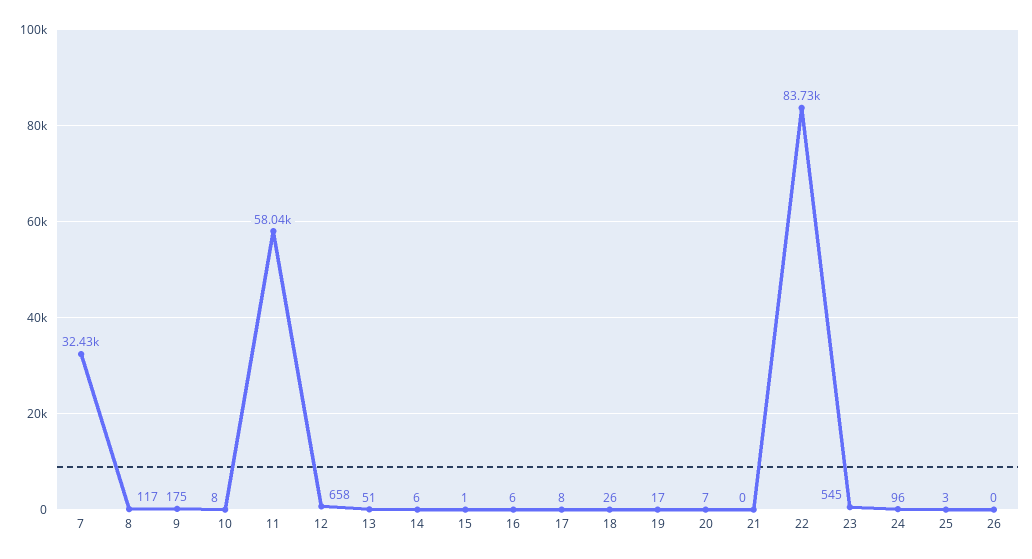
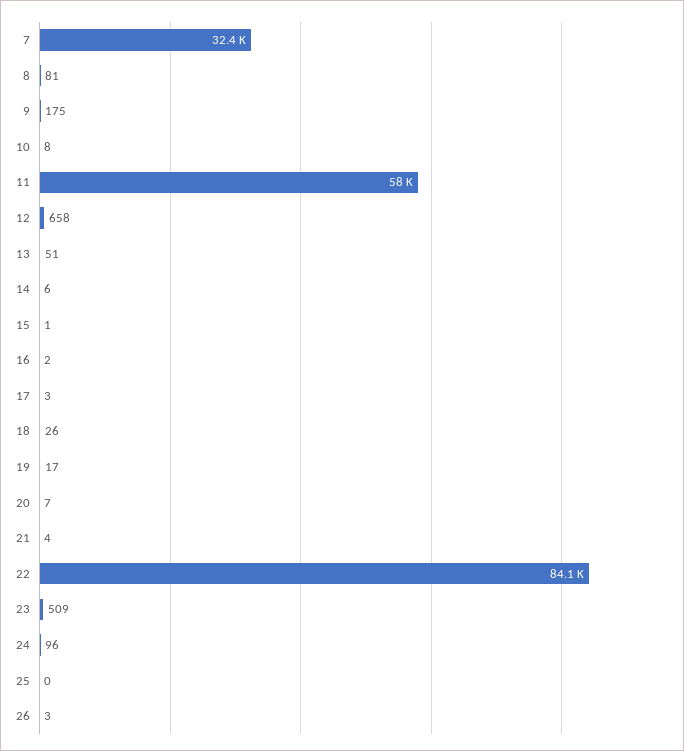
8: 117 -> 81
16: 6 -> 2
17: 8 -> 3
21: 0 -> 4
22: 83730 -> 84100
23: 545 -> 509
25: 3 -> 0
26: 0 -> 3

